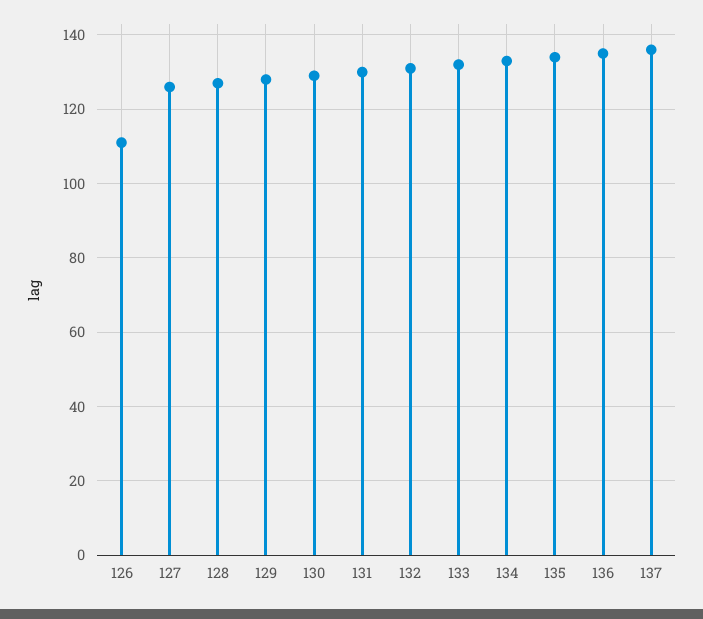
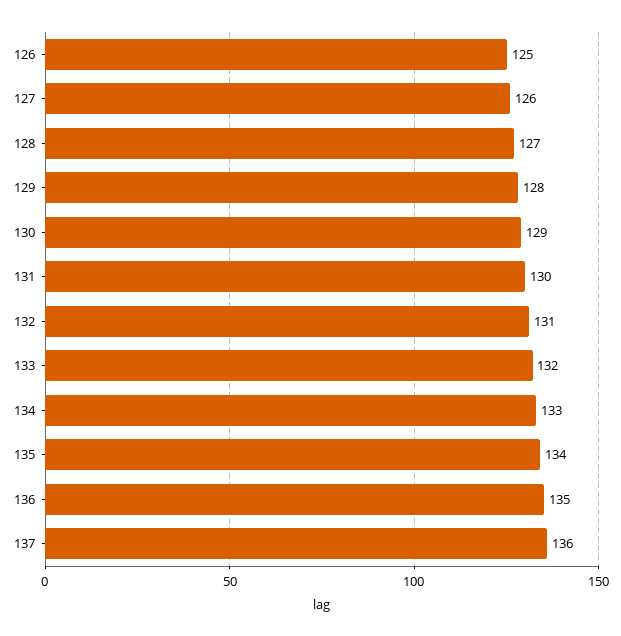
126: 110 -> 125

